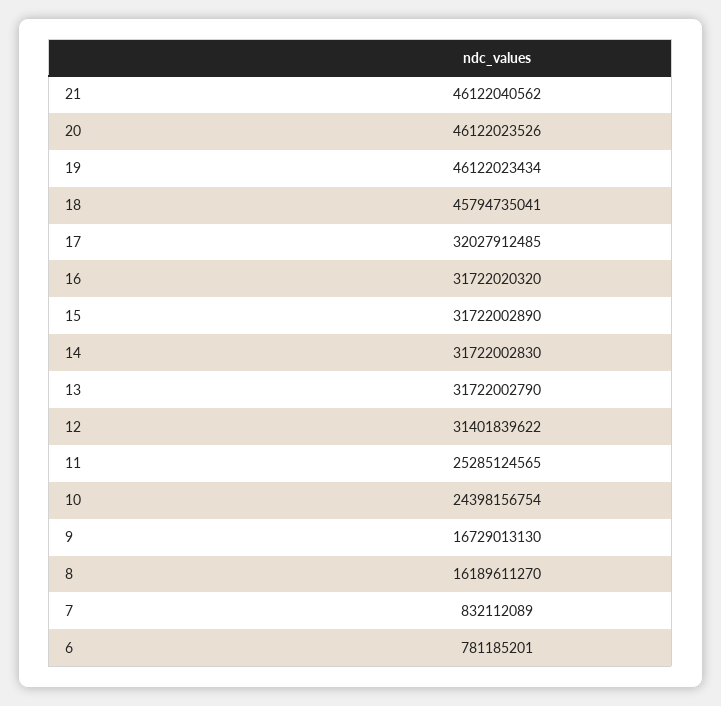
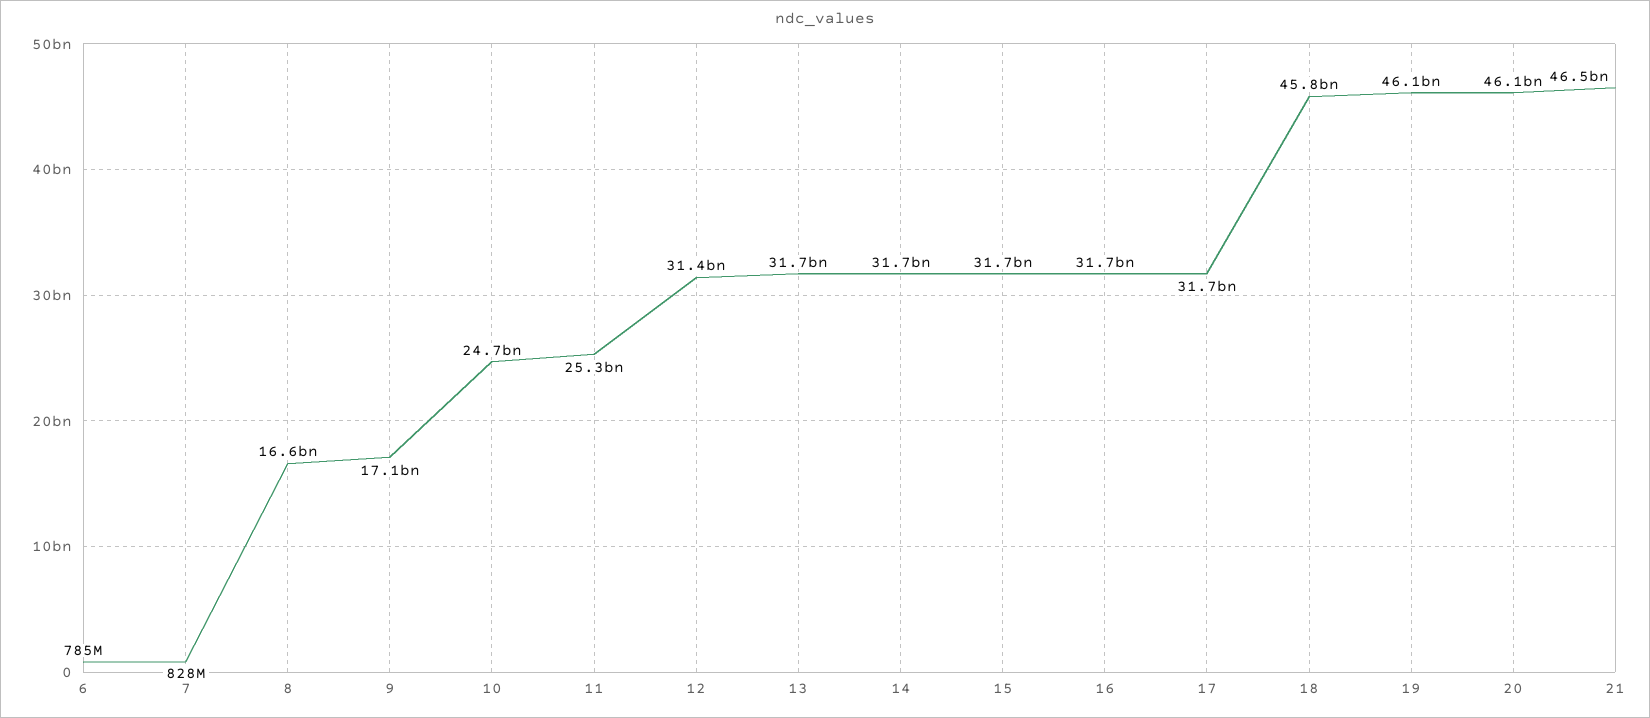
21: 46122040562 -> 46500000000
17: 32027912485 -> 31700000000
10: 24398156754 -> 24700000000
9: 16729013130 -> 17100000000
8: 16189611270 -> 16600000000
7: 832112089 -> 828000000
6: 781185201 -> 785000000

